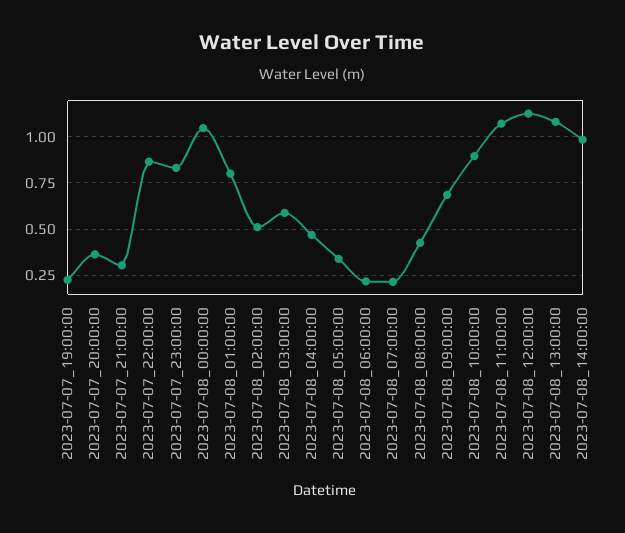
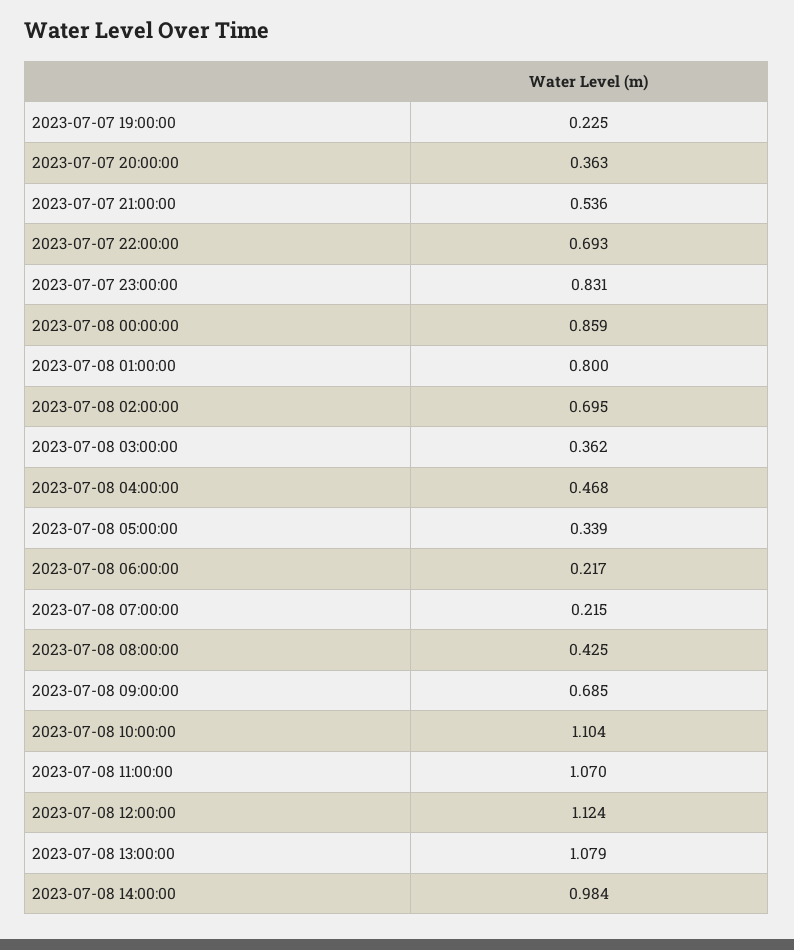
2023-07-07_21:00:00: 0.3 -> 0.536
2023-07-07_22:00:00: 0.85 -> 0.693
2023-07-08_00:00:00: 1.05 -> 0.859
2023-07-08_02:00:00: 0.5 -> 0.695
2023-07-08_03:00:00: 0.6 -> 0.362
2023-07-08_10:00:00: 0.9 -> 1.104

